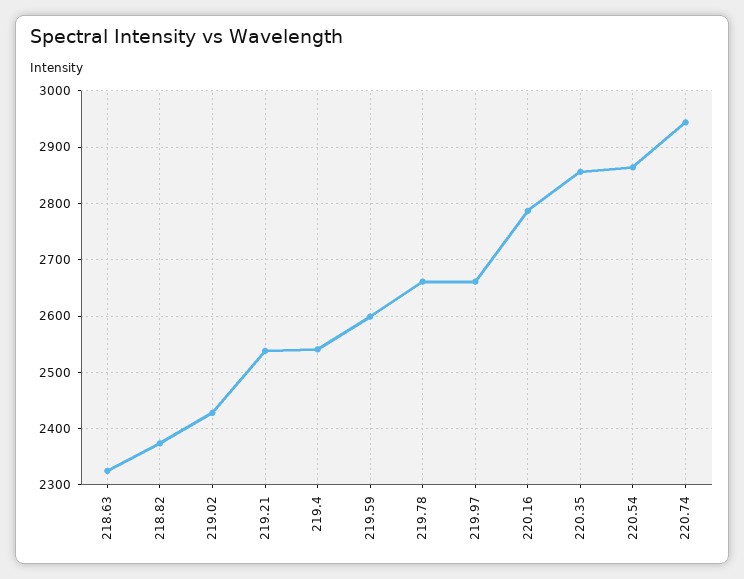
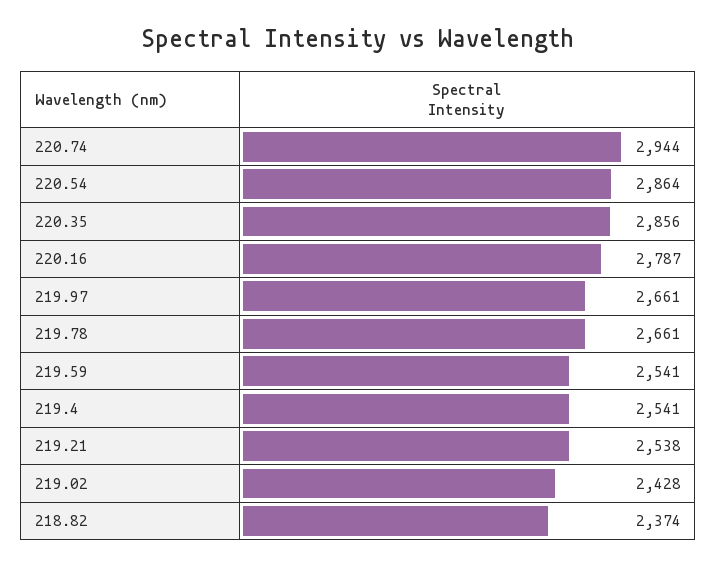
218.63: 2320 -> none
219.59: 2600 -> 2541

